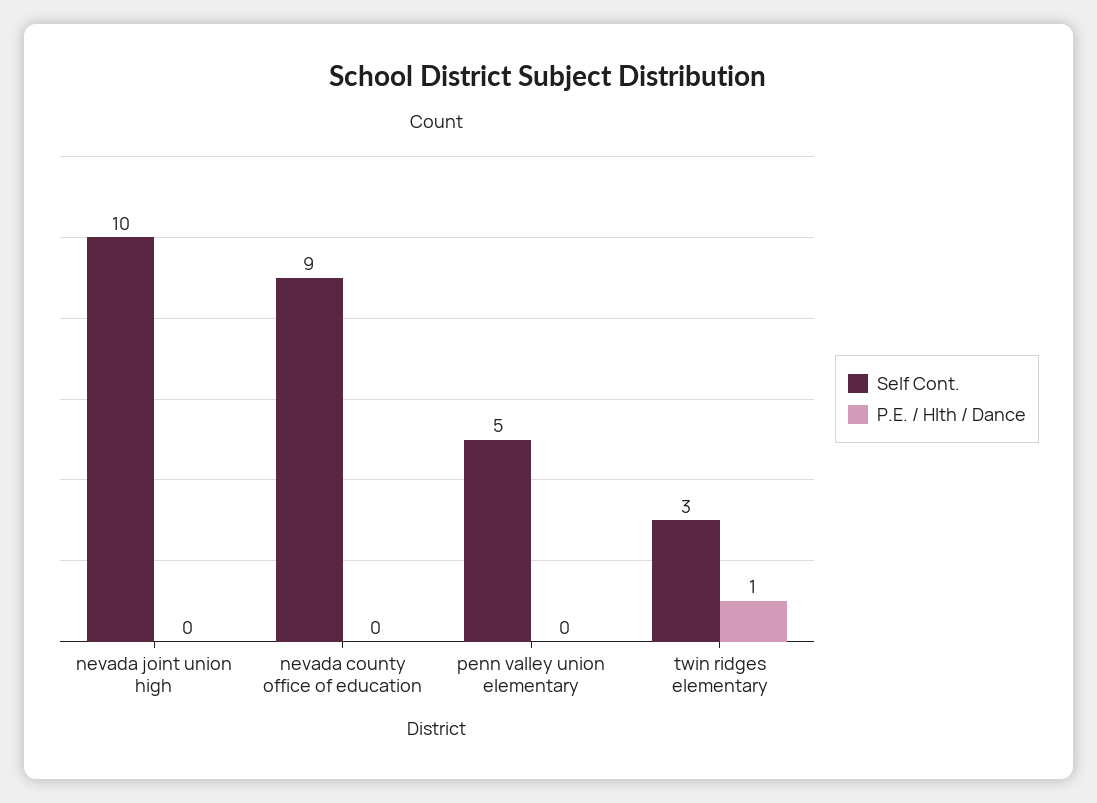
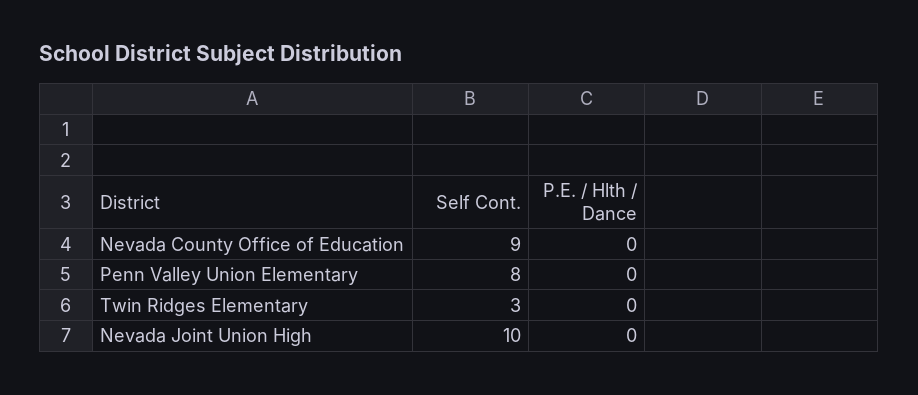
Self Cont., penn valley union elementary: 5 -> 8
P.E. / Hlth / Dance, twin ridges elementary: 1 -> 0

